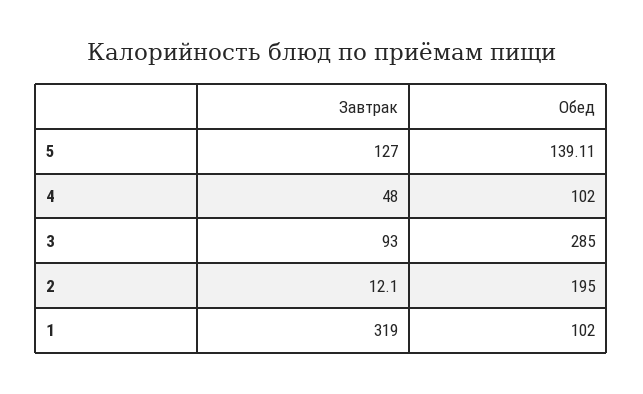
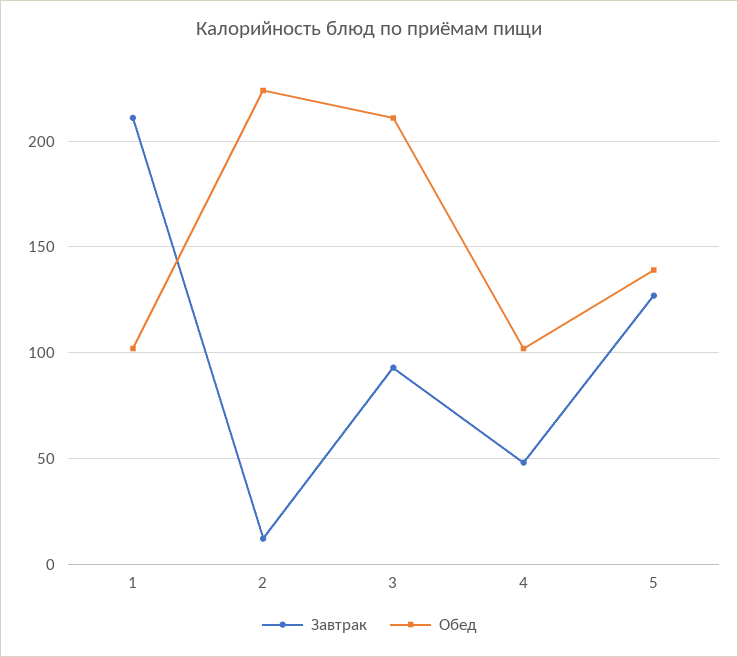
Обед, 3: 285 -> 210
Обед, 2: 195 -> 225
Завтрак, 1: 319 -> 210

